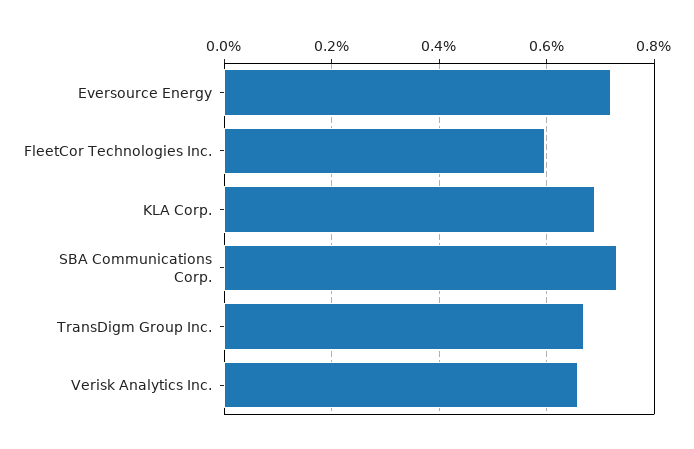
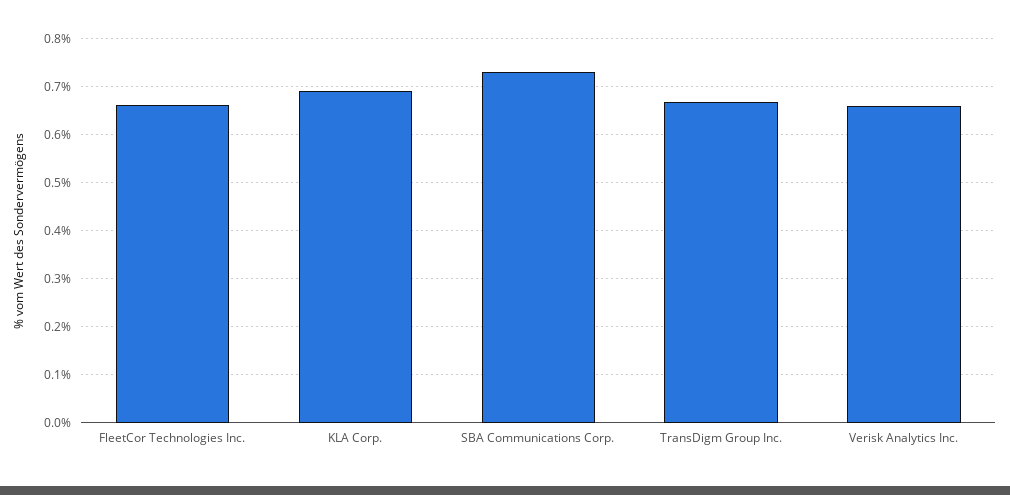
Eversource Energy: 0.72 -> none
FleetCor Technologies Inc.: 0.6 -> 0.66

